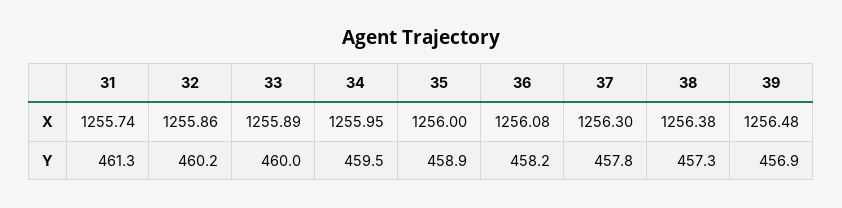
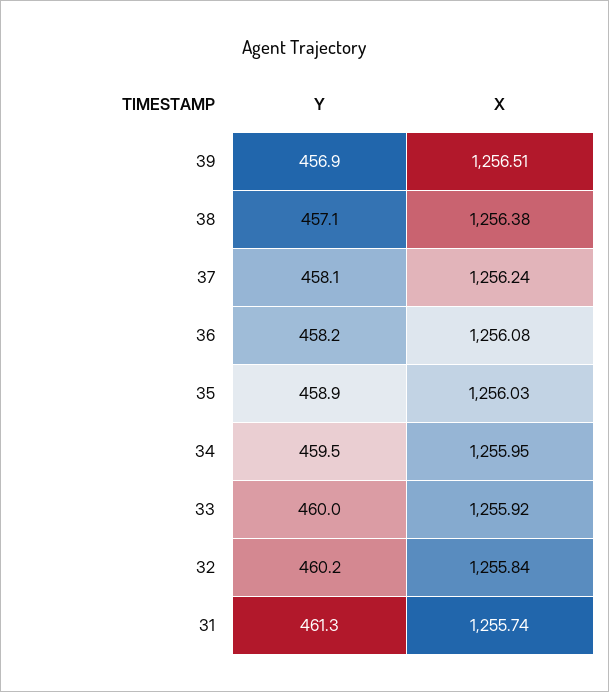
32, X: 1255.86 -> 1255.84
33, X: 1255.89 -> 1255.92
35, X: 1256 -> 1256.03
37, X: 1256.3 -> 1256.24
39, X: 1256.48 -> 1256.51
37, Y: 457.8 -> 458.1
38, Y: 457.3 -> 457.1

